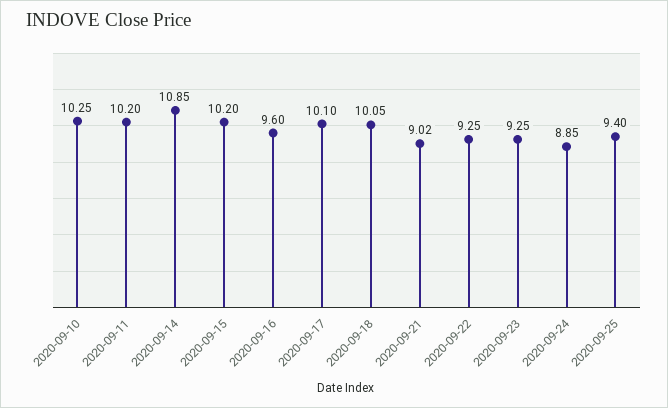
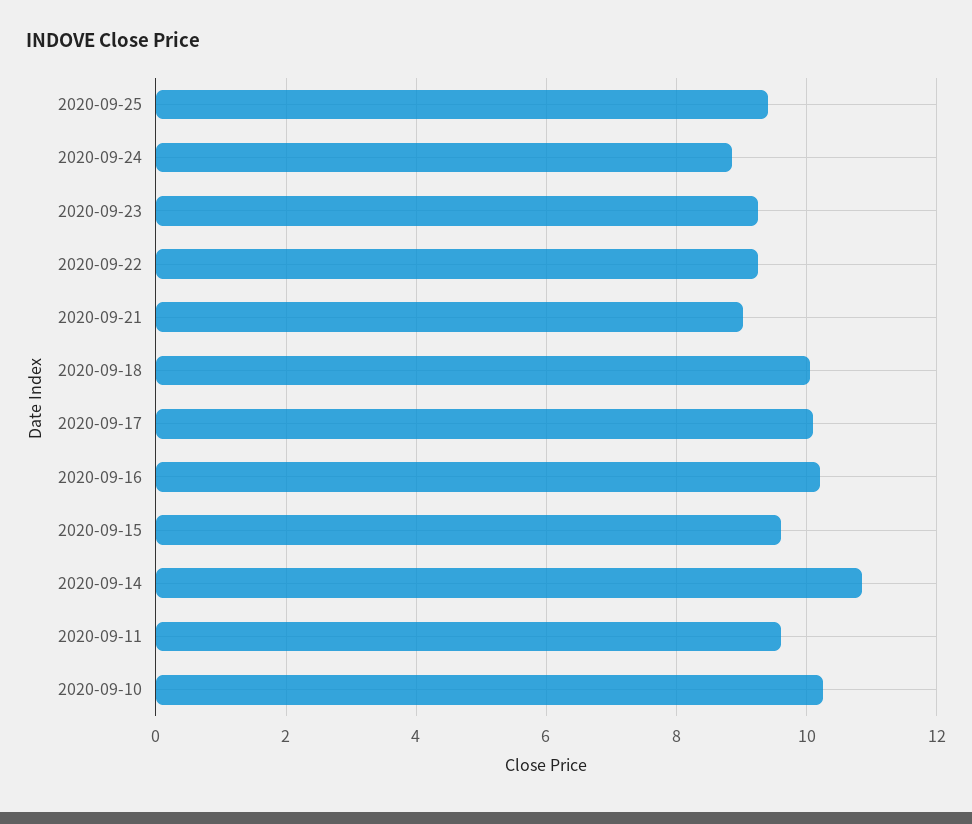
2020-09-11: 10.2 -> 9.6
2020-09-15: 10.2 -> 9.6
2020-09-16: 9.6 -> 10.2

